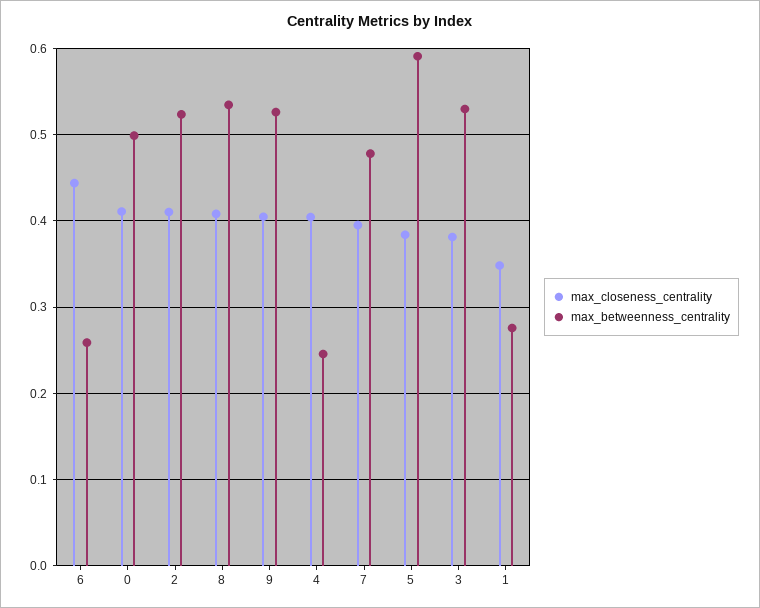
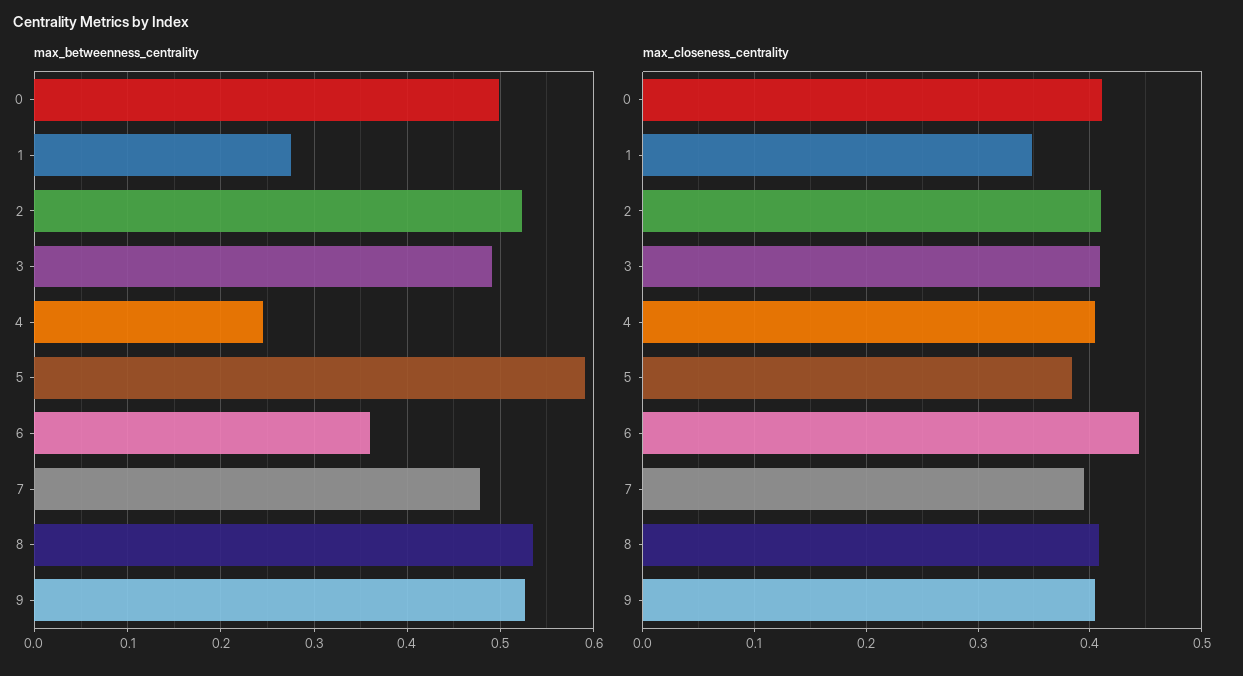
max_betweenness_centrality, 6: 0.26 -> 0.36
max_closeness_centrality, 3: 0.38 -> 0.41
max_betweenness_centrality, 3: 0.53 -> 0.49

